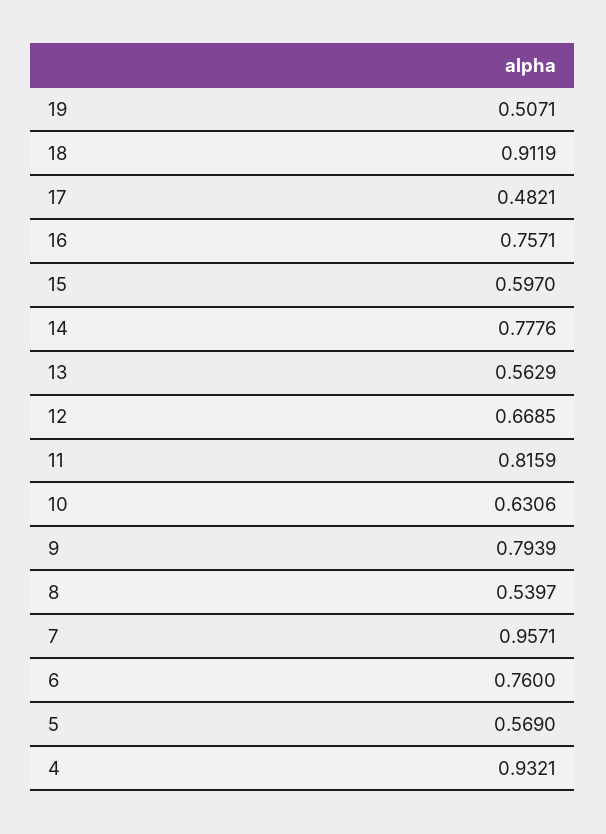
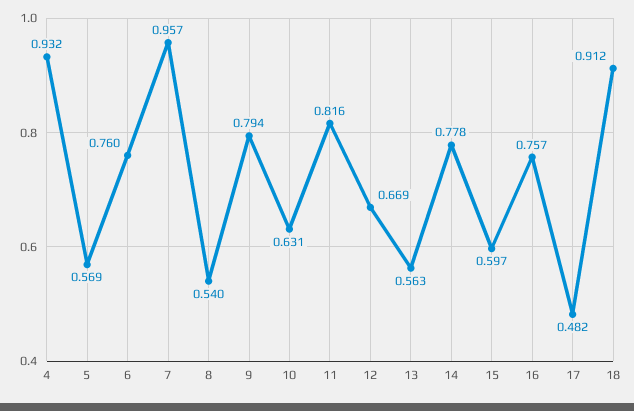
19: 0.5071 -> none

